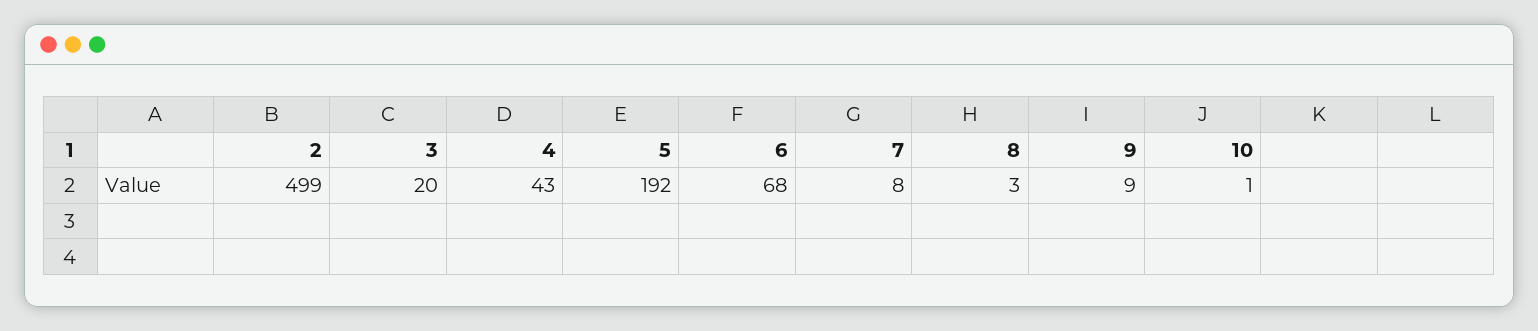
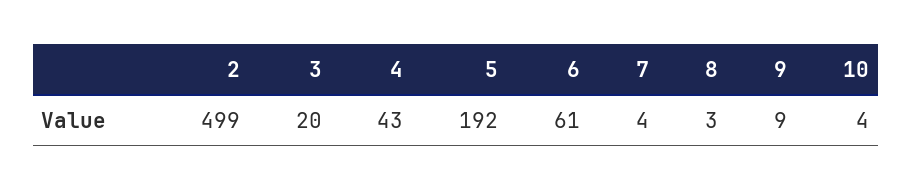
6: 68 -> 61
7: 8 -> 4
10: 1 -> 4

